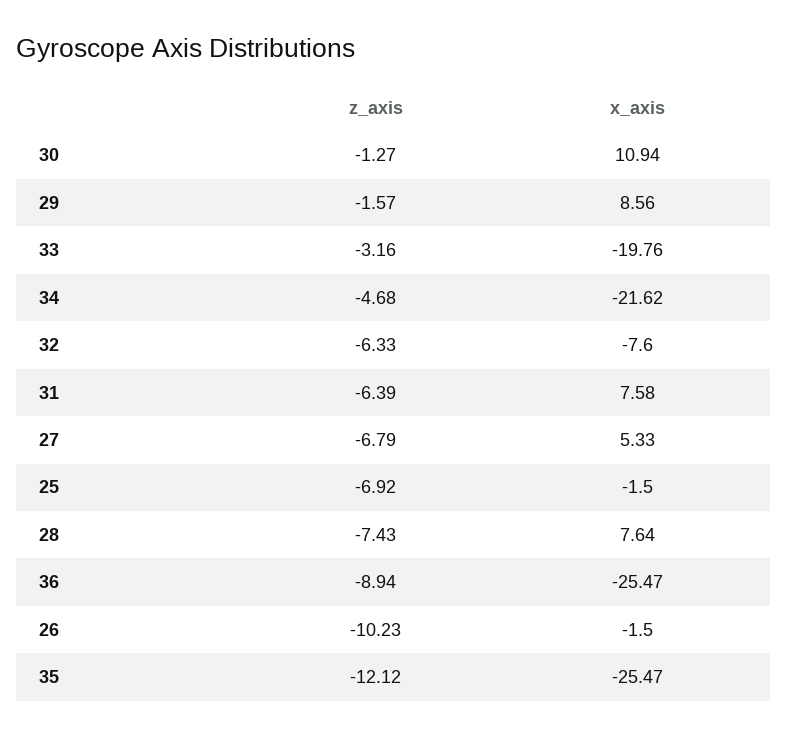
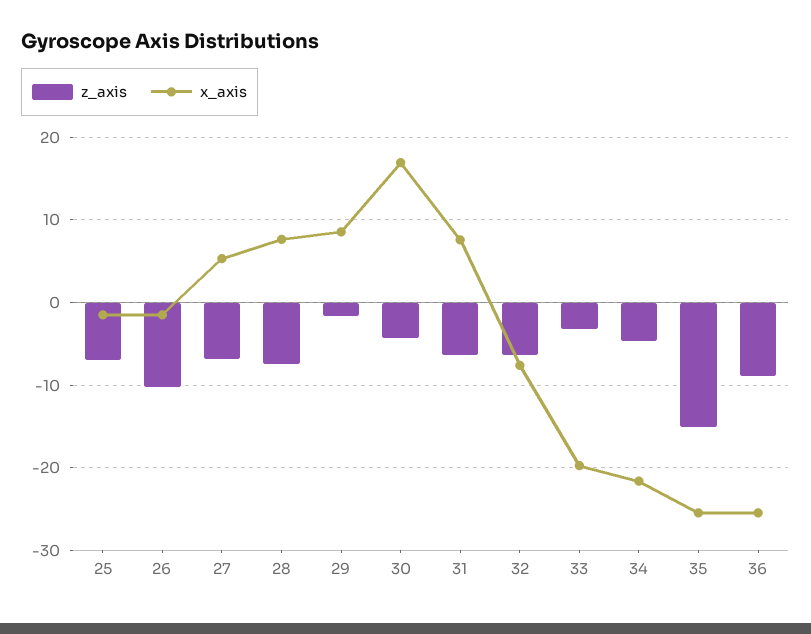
z_axis, 30: -1.27 -> -4
x_axis, 30: 10.94 -> 17
z_axis, 35: -12.12 -> -15

